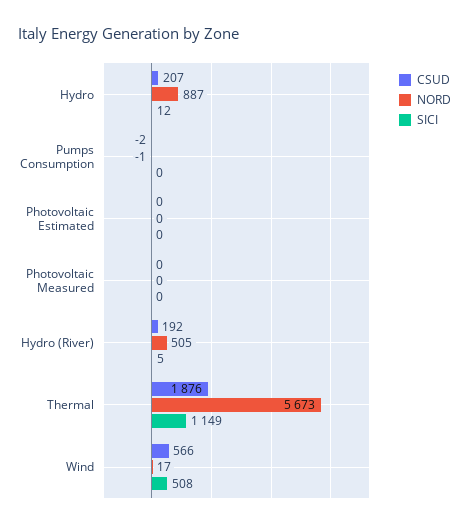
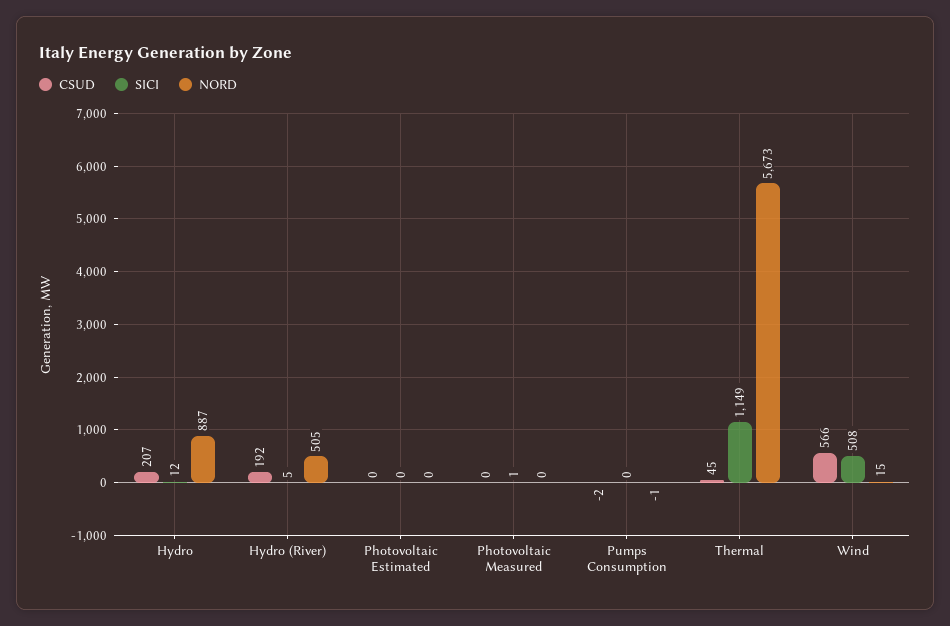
SICI, Photovoltaic Measured: 0 -> 1
CSUD, Thermal: 1876 -> 45
NORD, Wind: 17 -> 15

